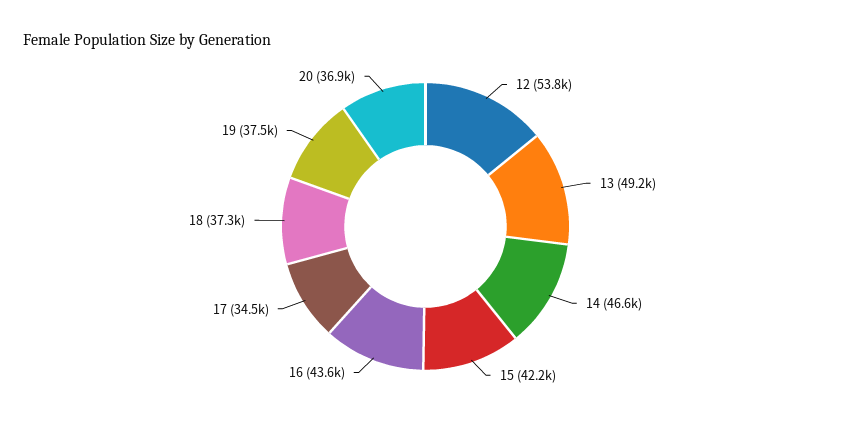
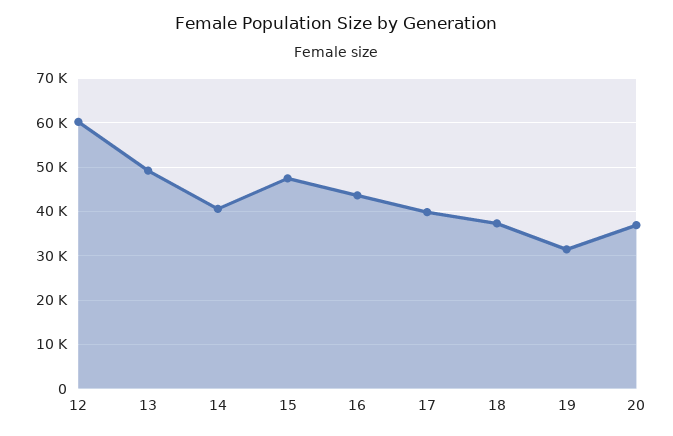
12: 53800 -> 60000
14: 46600 -> 40000
15: 42200 -> 48000
17: 34500 -> 40000
19: 37500 -> 32000

